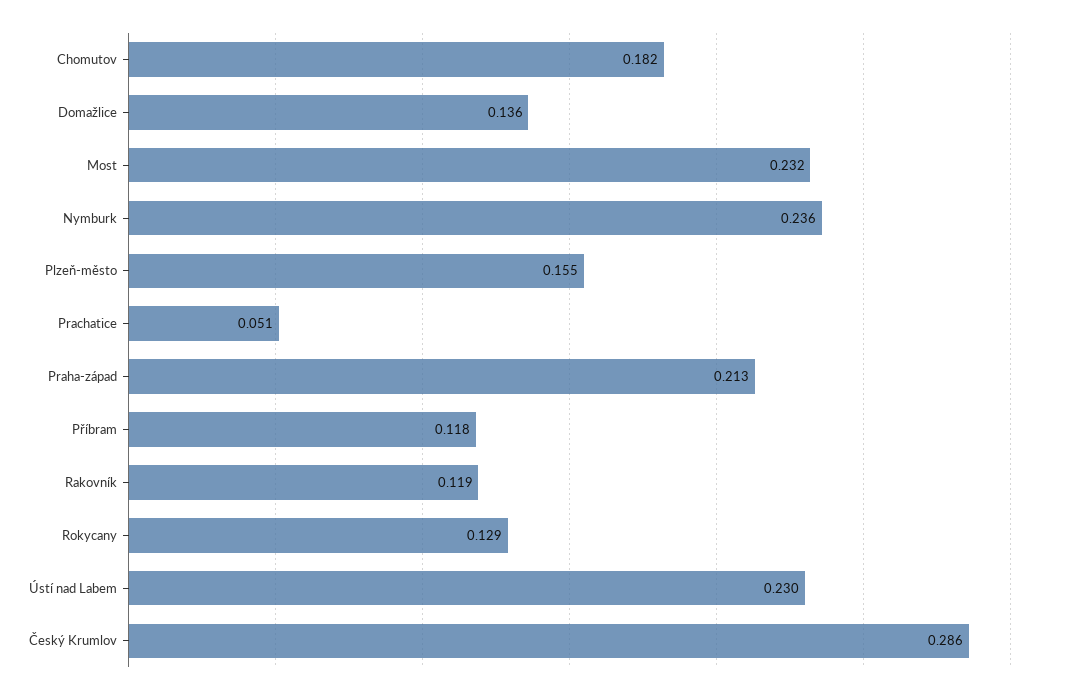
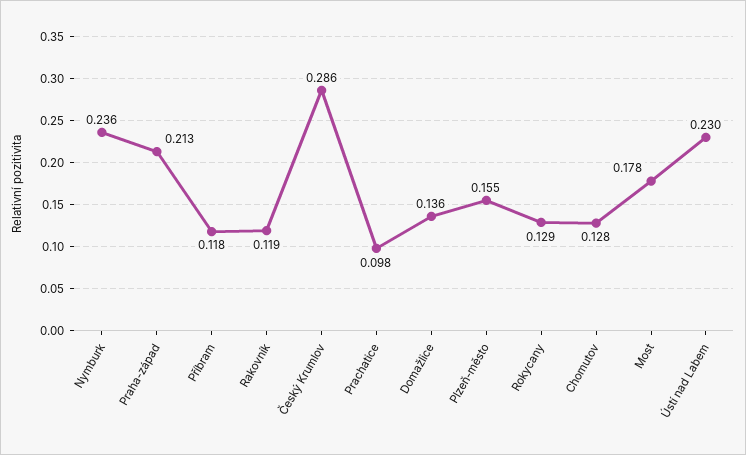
Chomutov: 0.182 -> 0.128
Most: 0.232 -> 0.178
Prachatice: 0.051 -> 0.098

